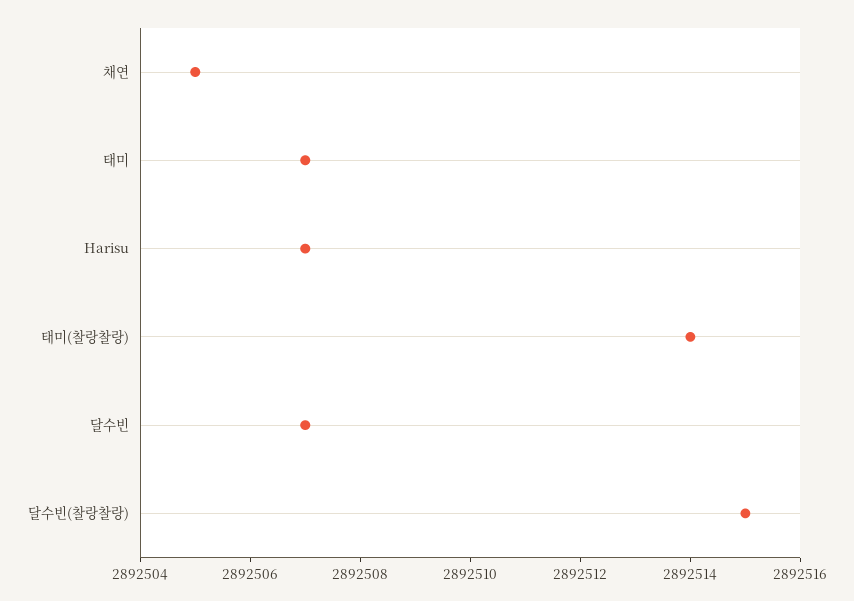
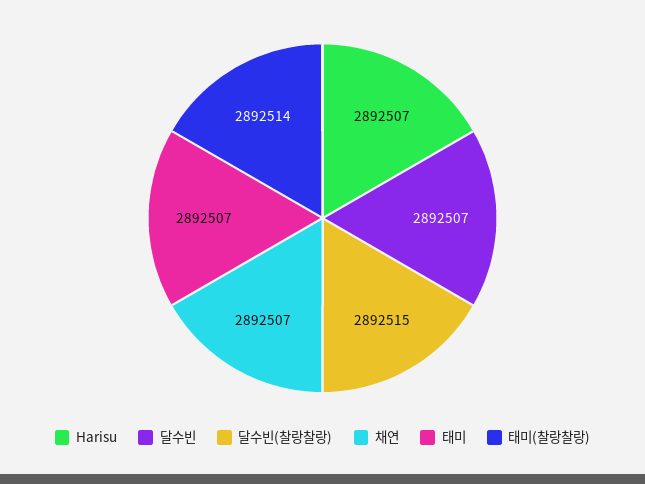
채연: 2892505 -> 2892507

